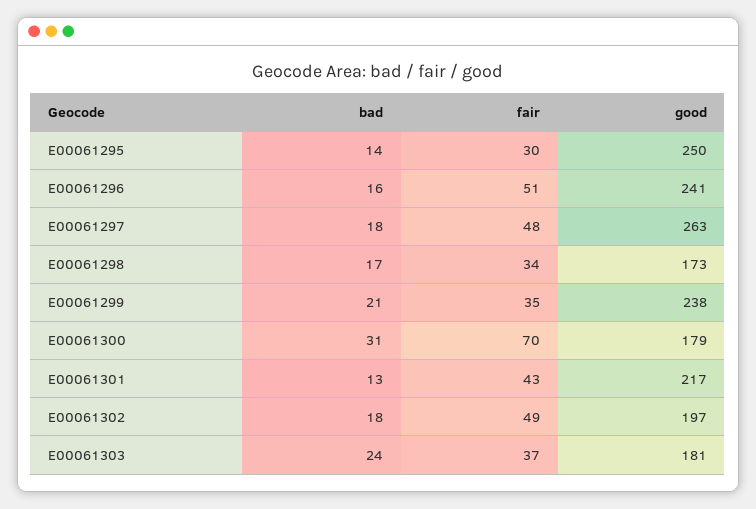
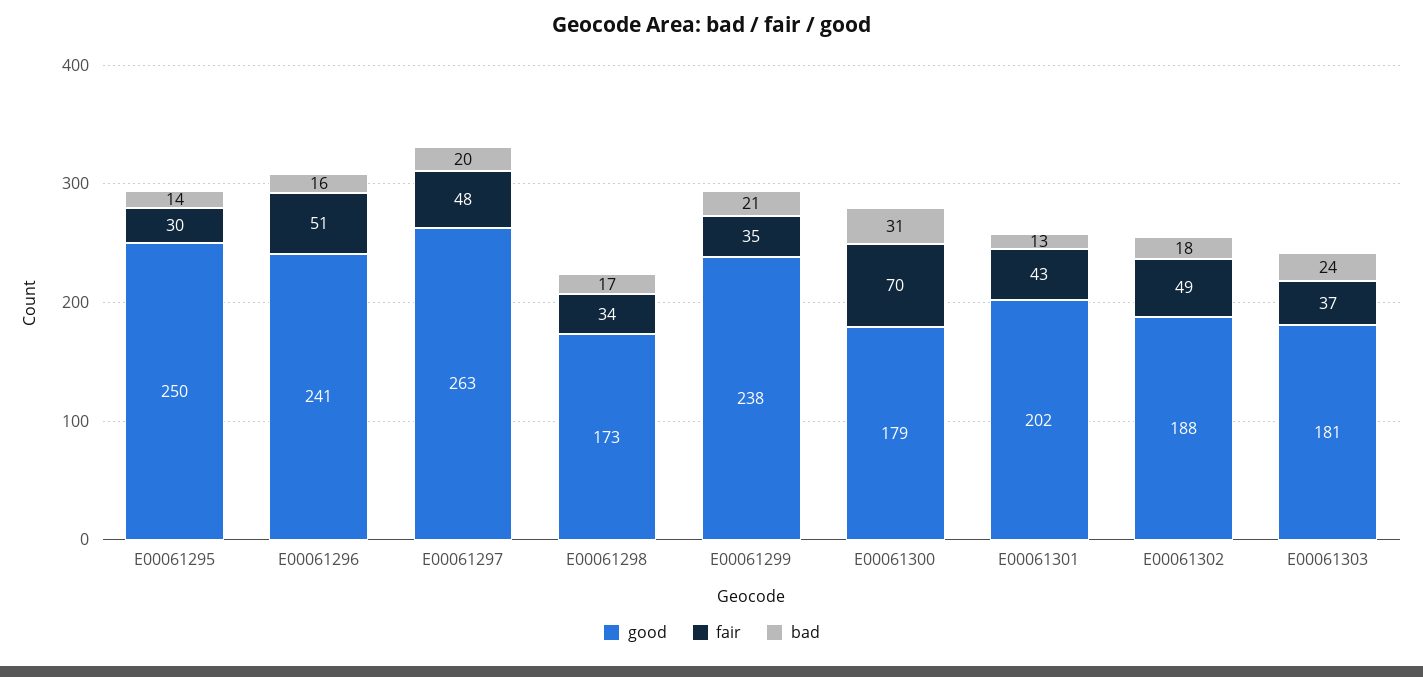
bad, E00061297: 18 -> 20
good, E00061301: 217 -> 202
good, E00061302: 197 -> 188

